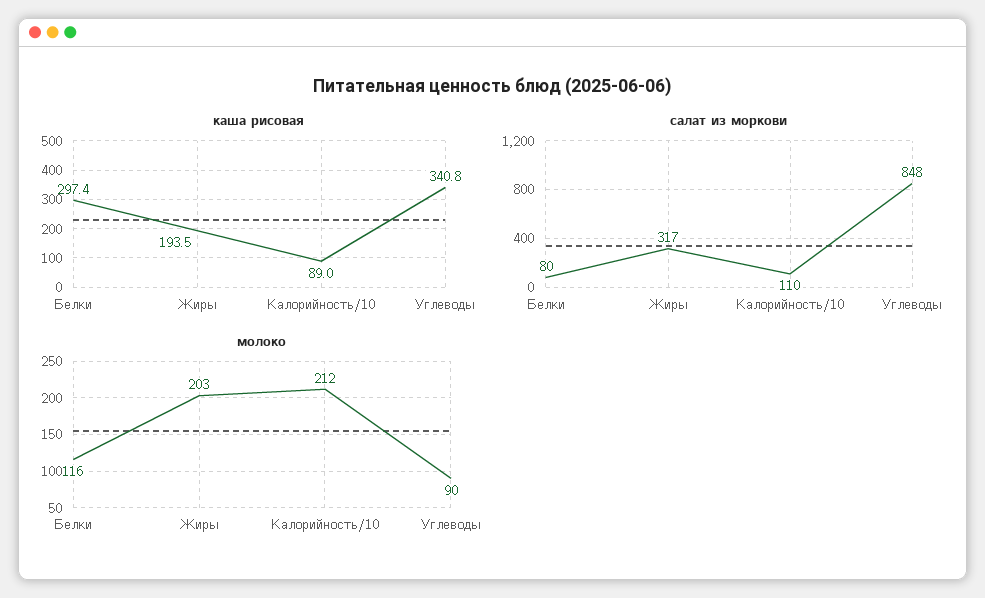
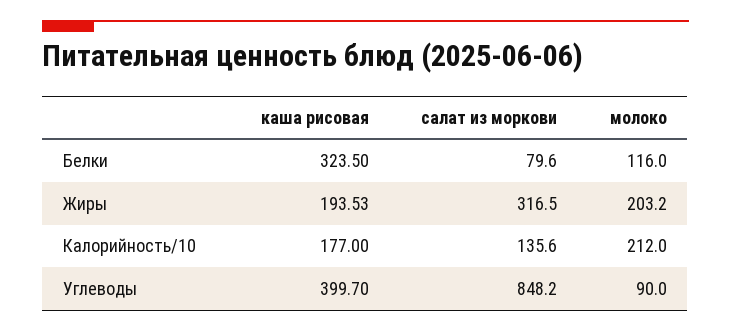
каша рисовая, Белки: 297.4 -> 323.5
каша рисовая, Калорийность/10: 89 -> 177
каша рисовая, Углеводы: 340.8 -> 399.7
салат из моркови, Калорийность/10: 110 -> 135.6

